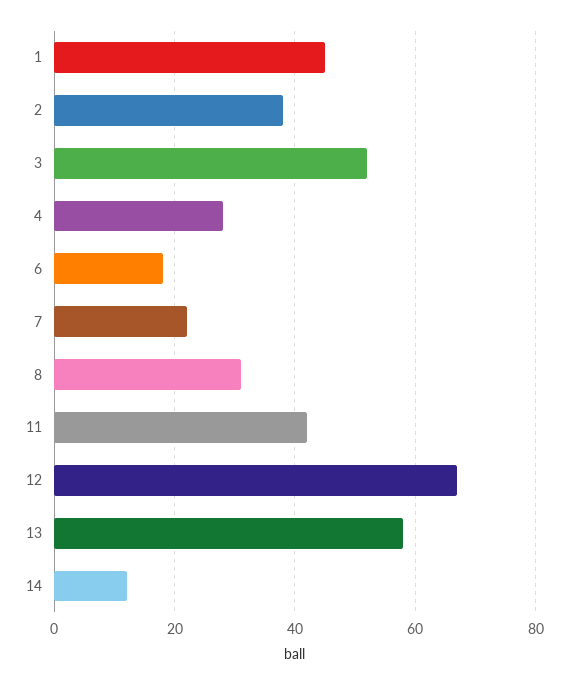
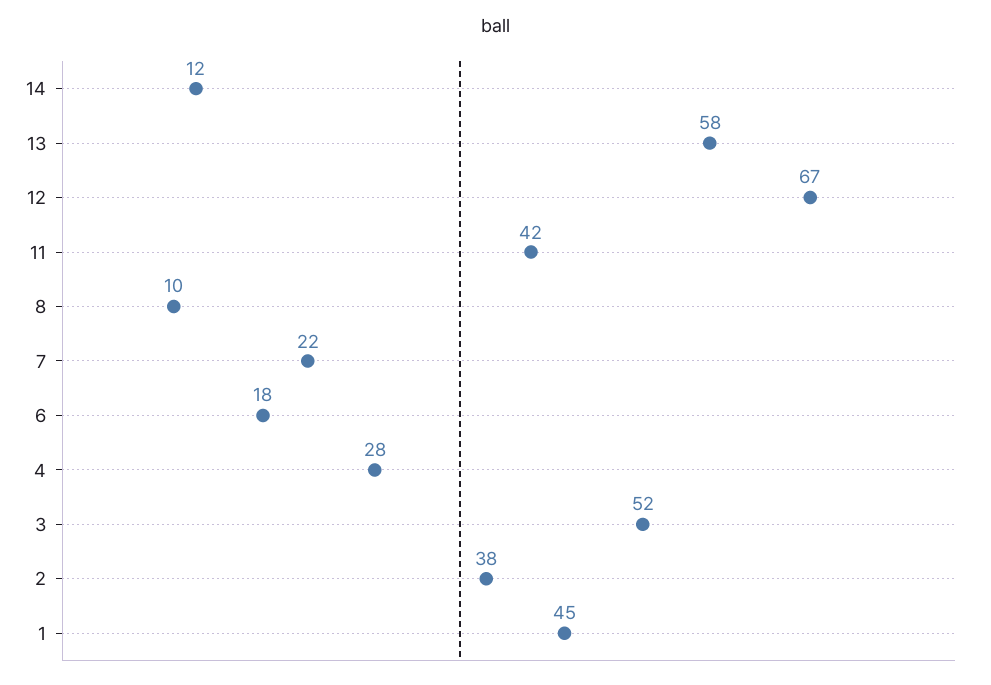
8: 30 -> 10

